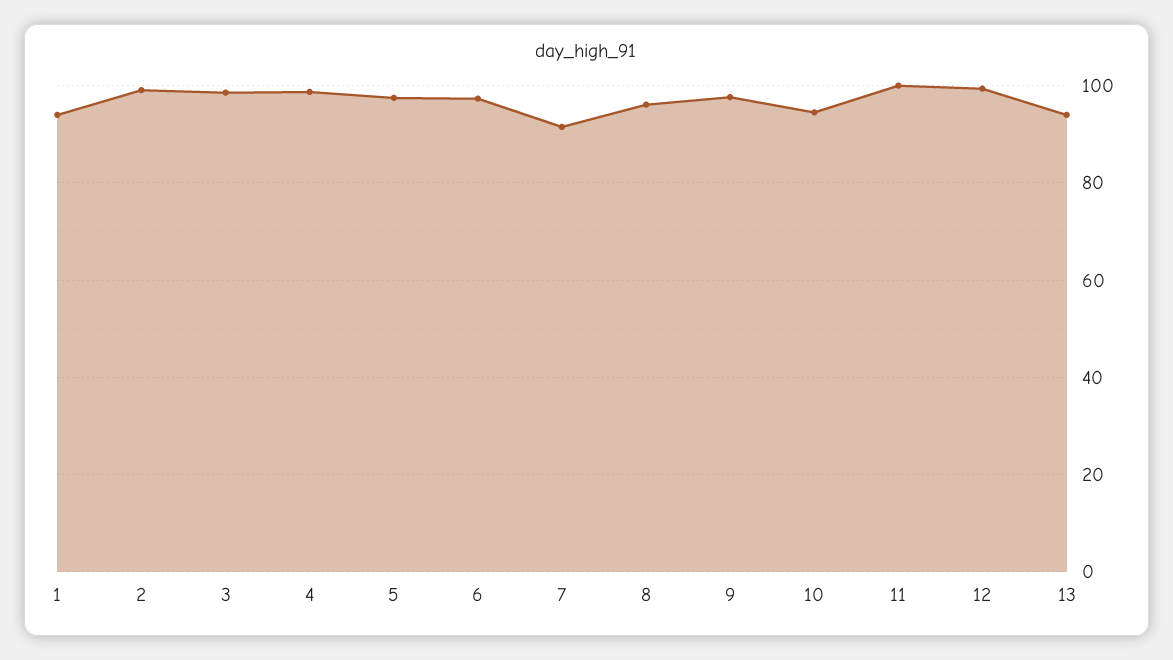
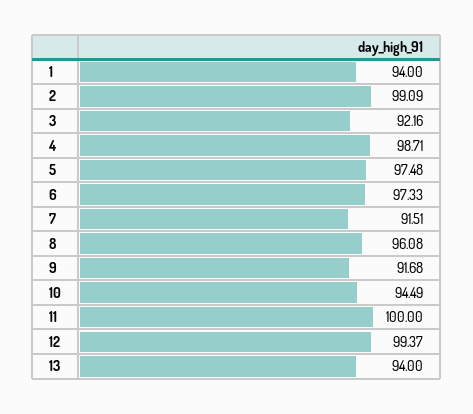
3: 98 -> 92.16
9: 98 -> 91.68

